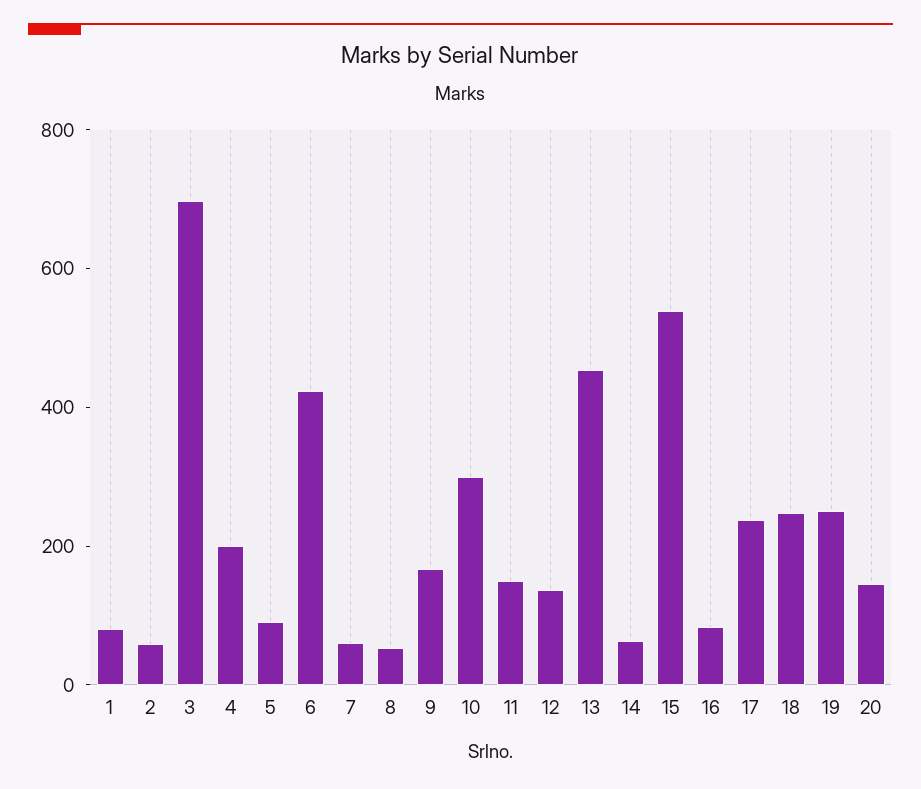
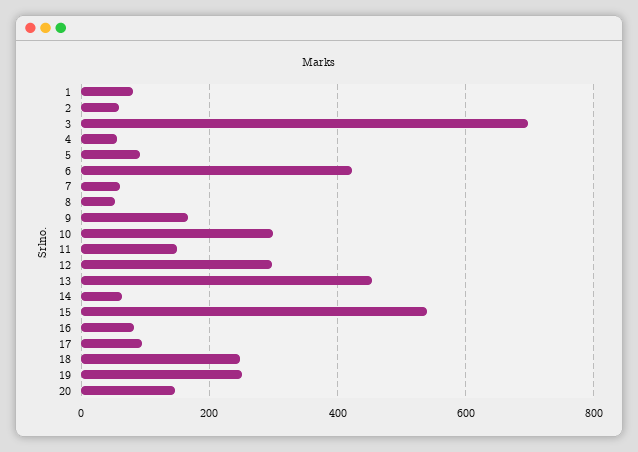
4: 200 -> 60
12: 150 -> 300
17: 250 -> 100

